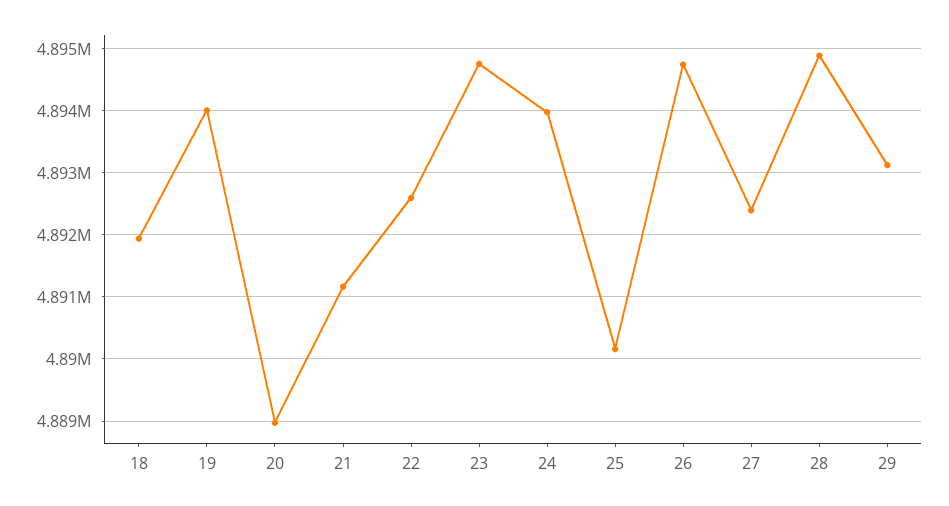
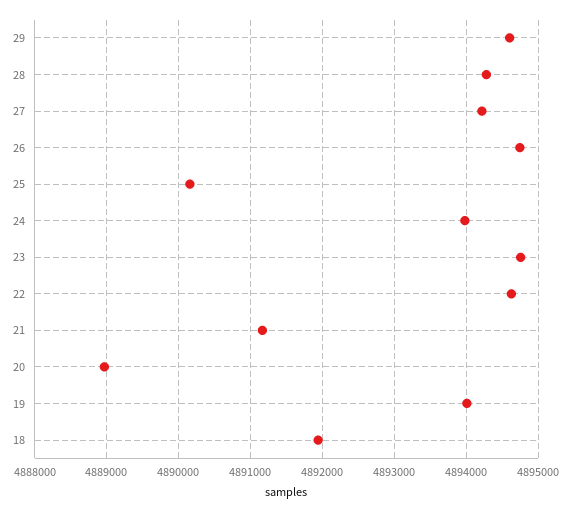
22: 4892600 -> 4894600
27: 4892400 -> 4894200
28: 4894900 -> 4894300
29: 4893100 -> 4894600

